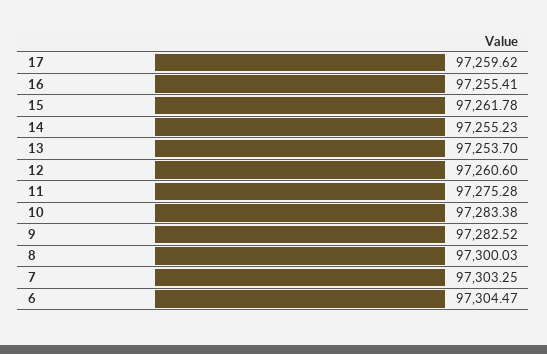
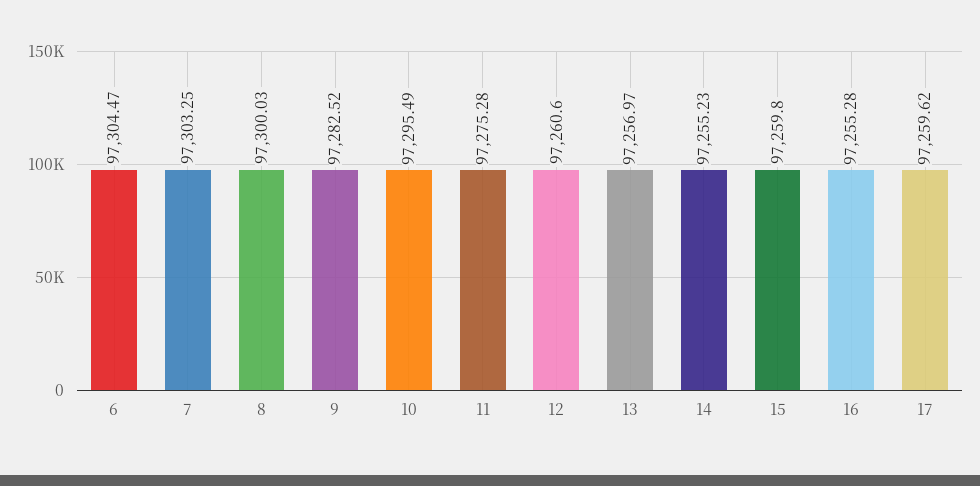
16: 97255.41 -> 97255.28
15: 97261.78 -> 97259.8
13: 97253.7 -> 97256.97
10: 97283.38 -> 97295.49

